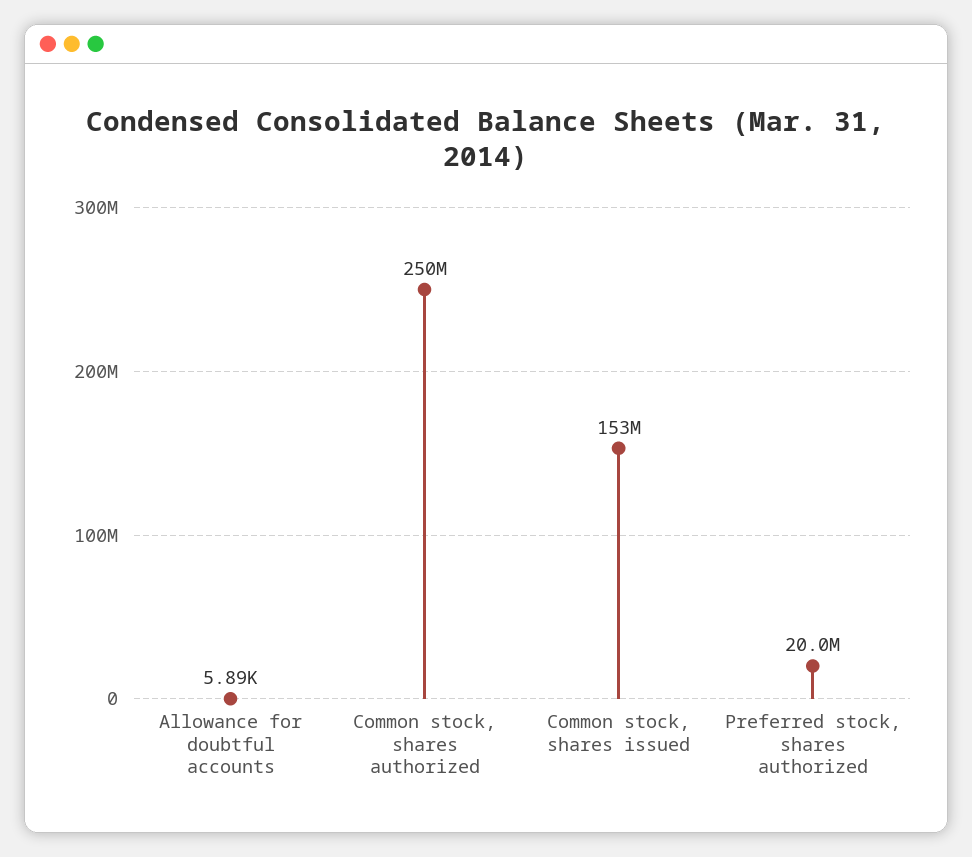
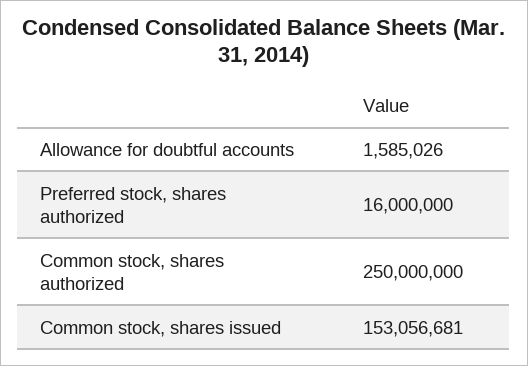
Allowance for doubtful accounts: 5890 -> 1585026
Preferred stock, shares authorized: 20000000 -> 16000000

